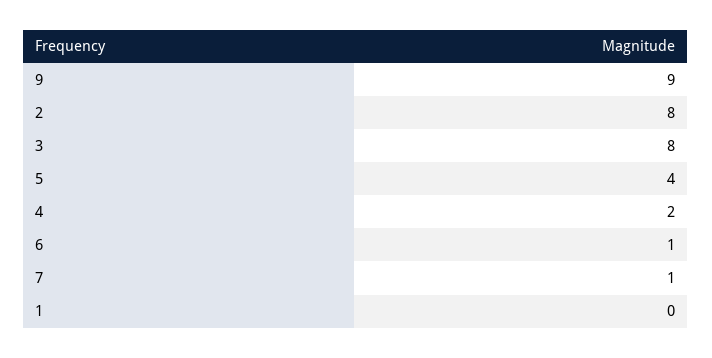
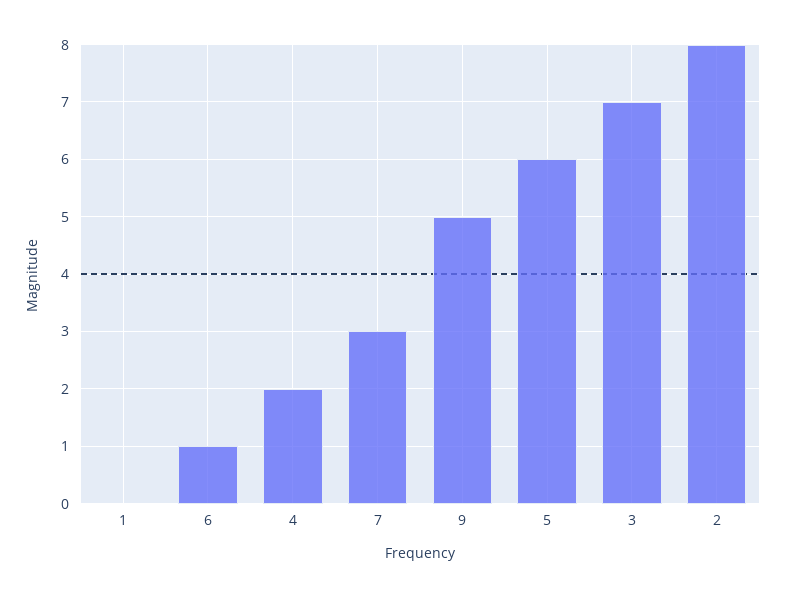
9: 9 -> 5
3: 8 -> 7
5: 4 -> 6
7: 1 -> 3

